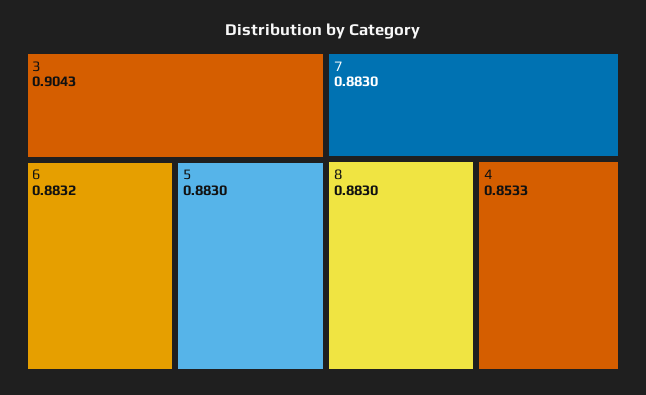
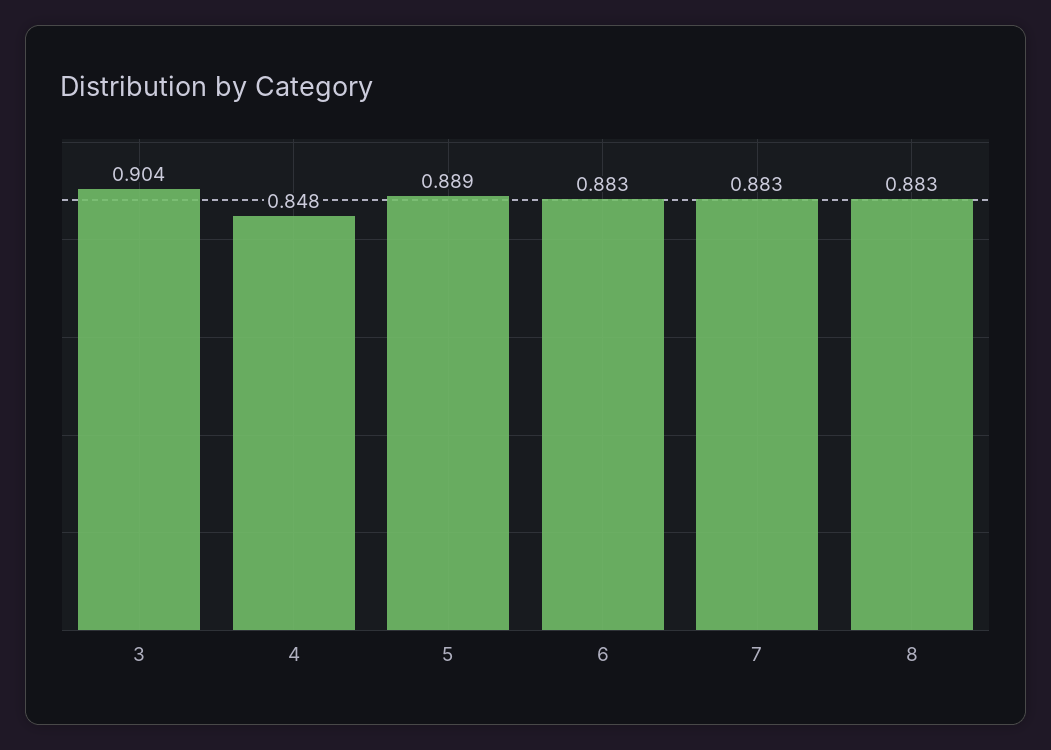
5: 0.883 -> 0.889
4: 0.8533 -> 0.848

